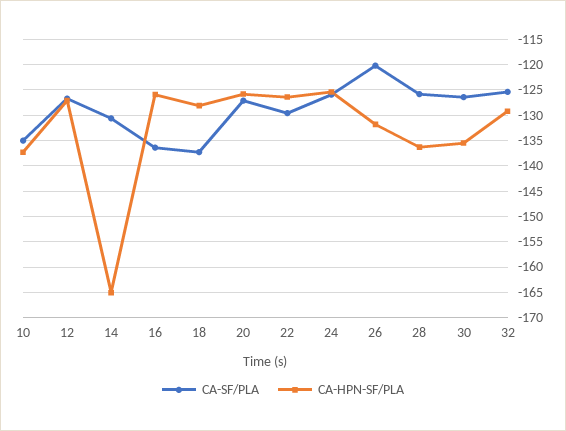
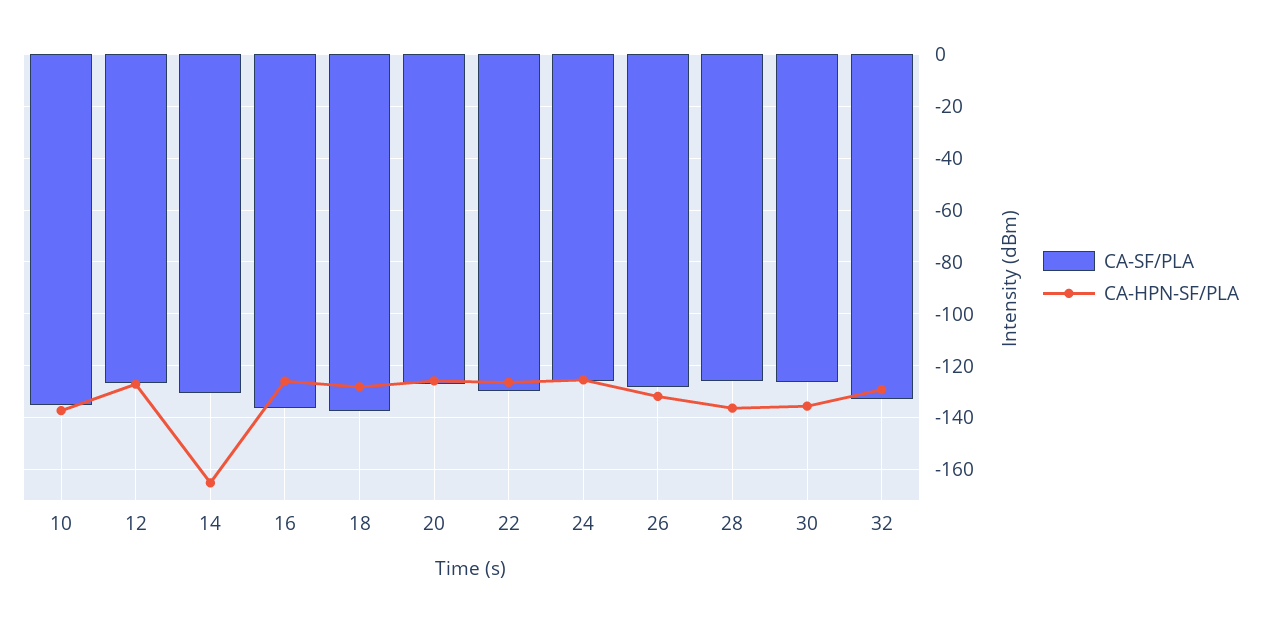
CA-SF/PLA, 26: -120 -> -127.5
CA-SF/PLA, 32: -125 -> -132.5

